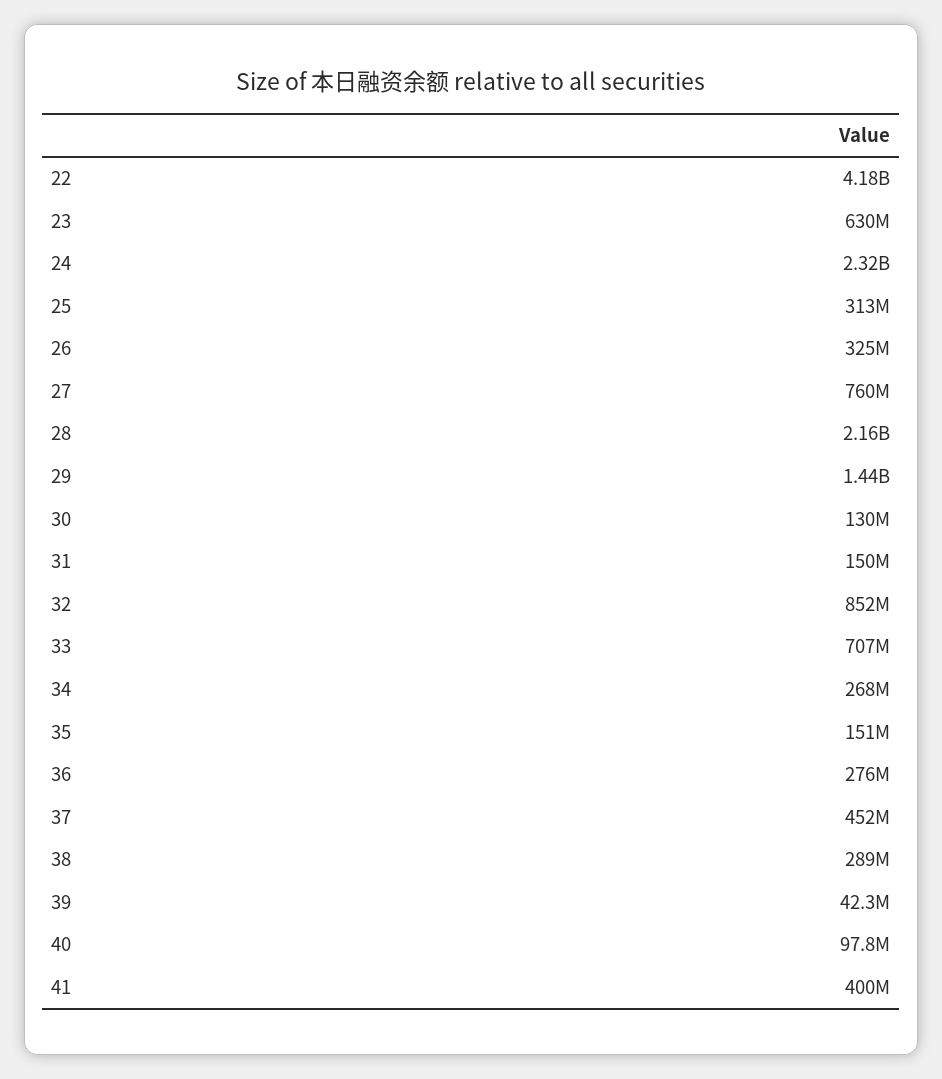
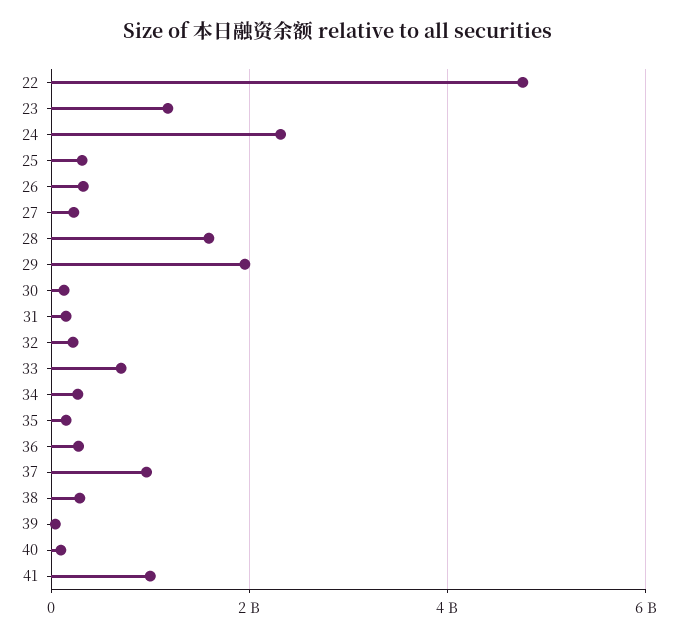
22: 4180000000 -> 4800000000
23: 630000000 -> 1200000000
27: 760000000 -> 200000000
28: 2160000000 -> 1600000000
29: 1440000000 -> 2000000000
32: 852000000 -> 200000000
37: 452000000 -> 1000000000
41: 400000000 -> 1000000000

